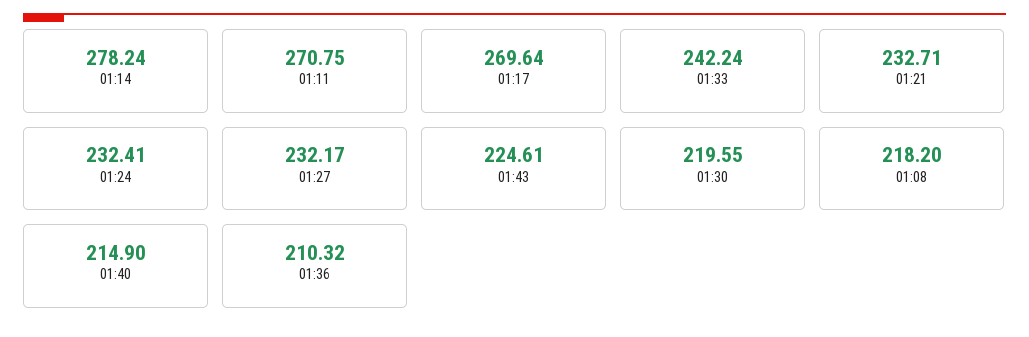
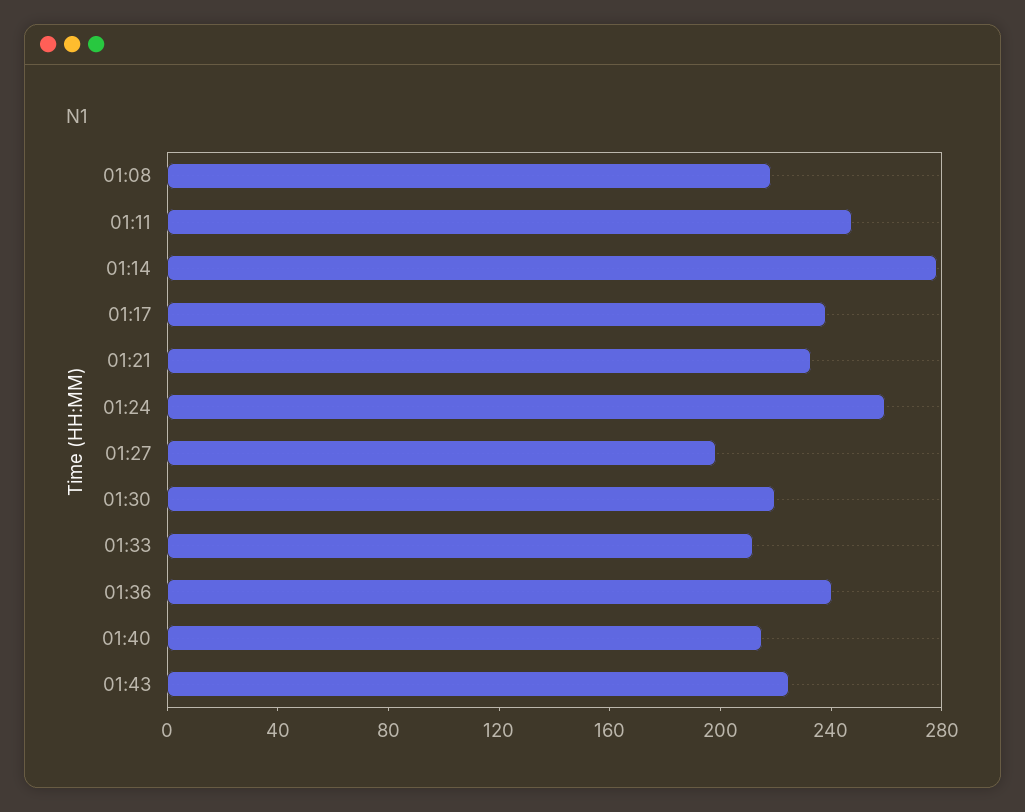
01:11: 270.75 -> 250
01:17: 269.64 -> 240
01:33: 242.24 -> 210
01:24: 232.41 -> 260
01:27: 232.17 -> 200
01:36: 210.32 -> 240

